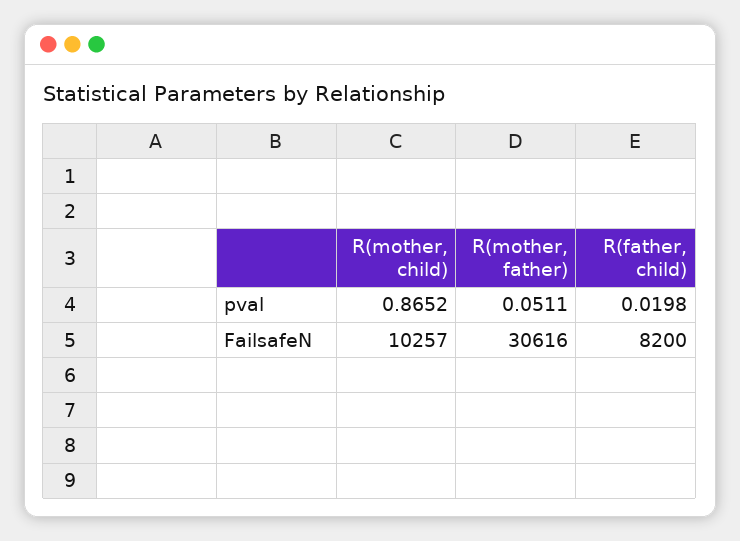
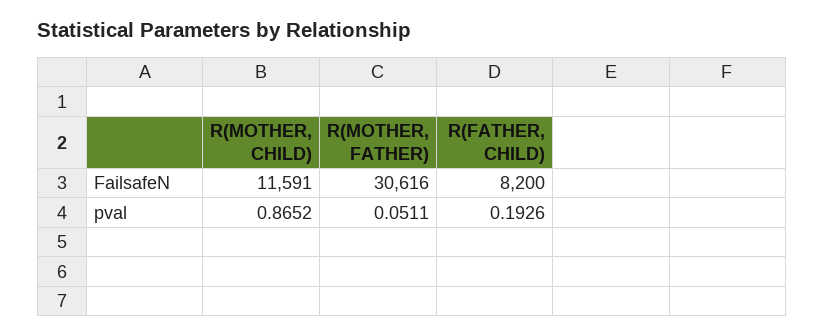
R(father, child), pval: 0.0198 -> 0.1926
R(mother, child), FailsafeN: 10257 -> 11591

